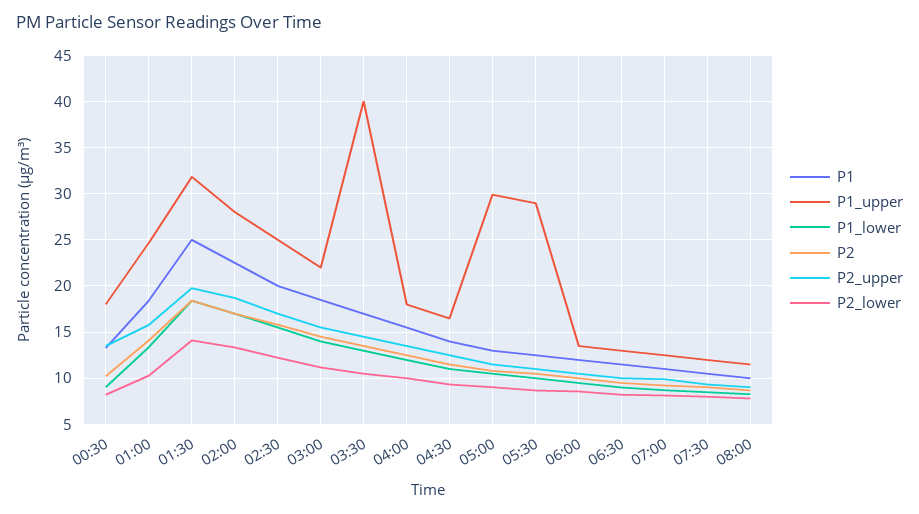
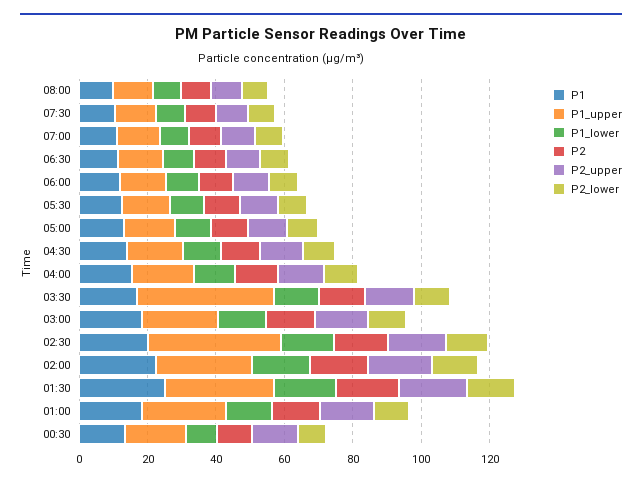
P1_upper, 02:30: 25 -> 40
P1_upper, 05:00: 30 -> 15
P1_upper, 05:30: 29 -> 15

